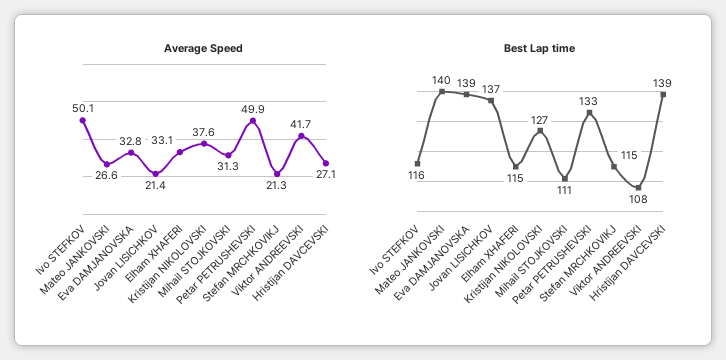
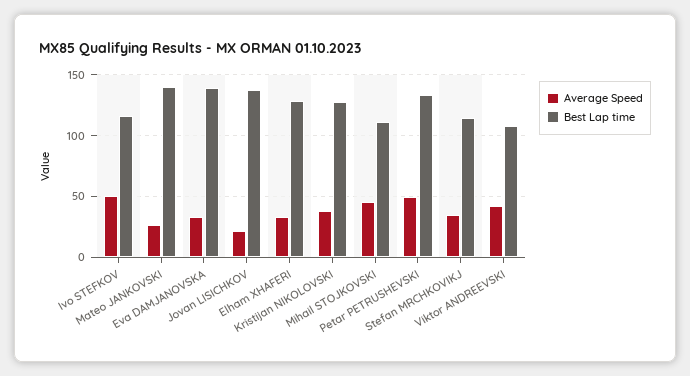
Average Speed, Mihail STOJKOVSKI: 31.3 -> 45
Average Speed, Stefan MRCHKOVIKJ: 21.3 -> 35
Average Speed, Hristijan DAVCEVSKI: 27.1 -> none
Best Lap time, Elham XHAFERI: 115 -> 130
Best Lap time, Hristijan DAVCEVSKI: 139 -> none

